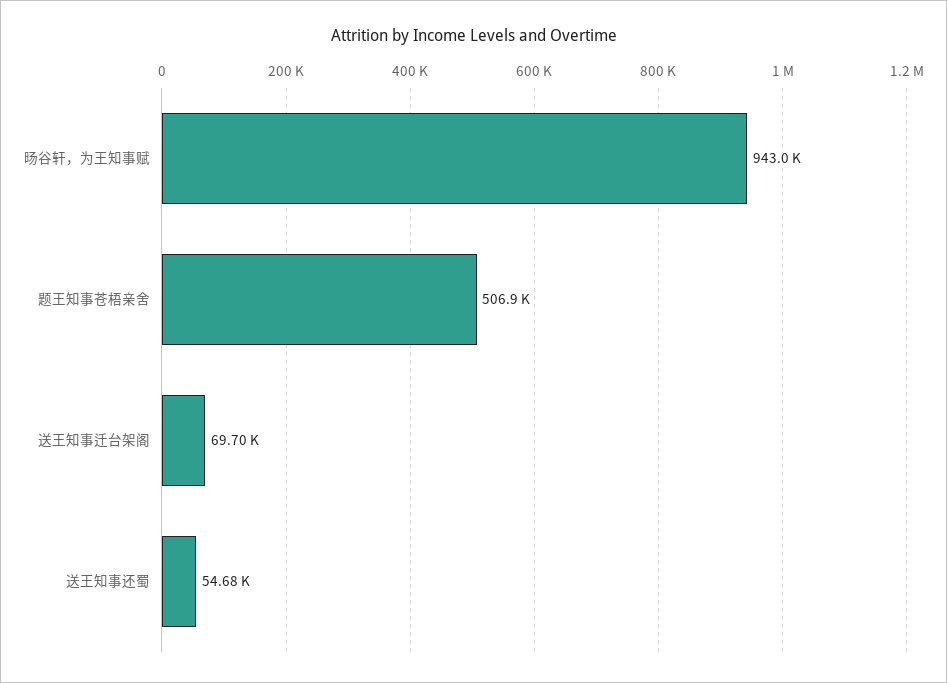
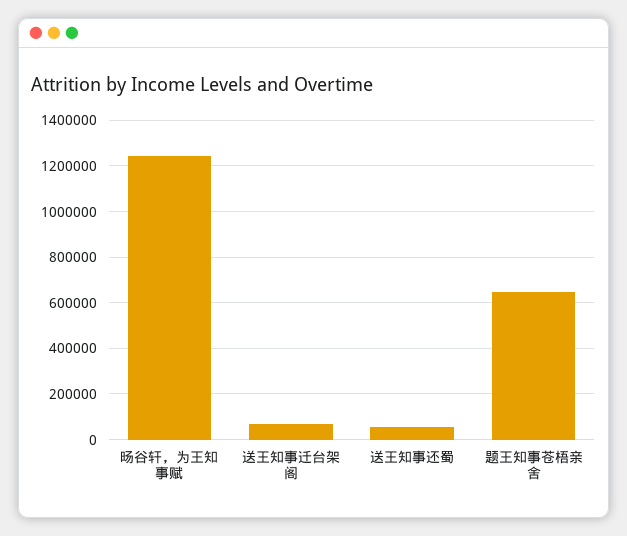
旸谷轩，为王知事赋: 943000 -> 1250000
题王知事苍梧亲舍: 506900 -> 650000

